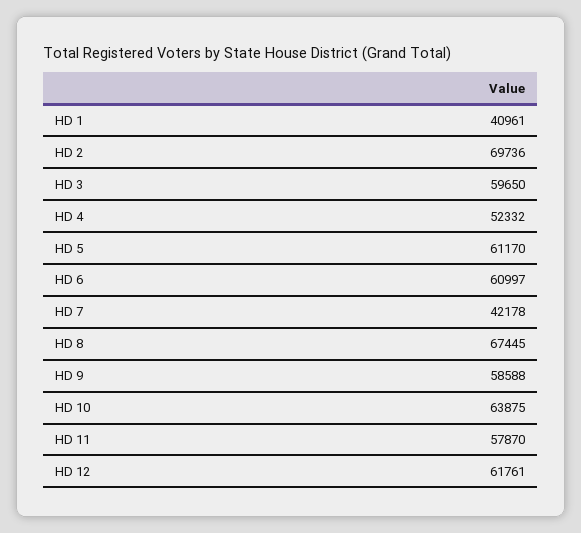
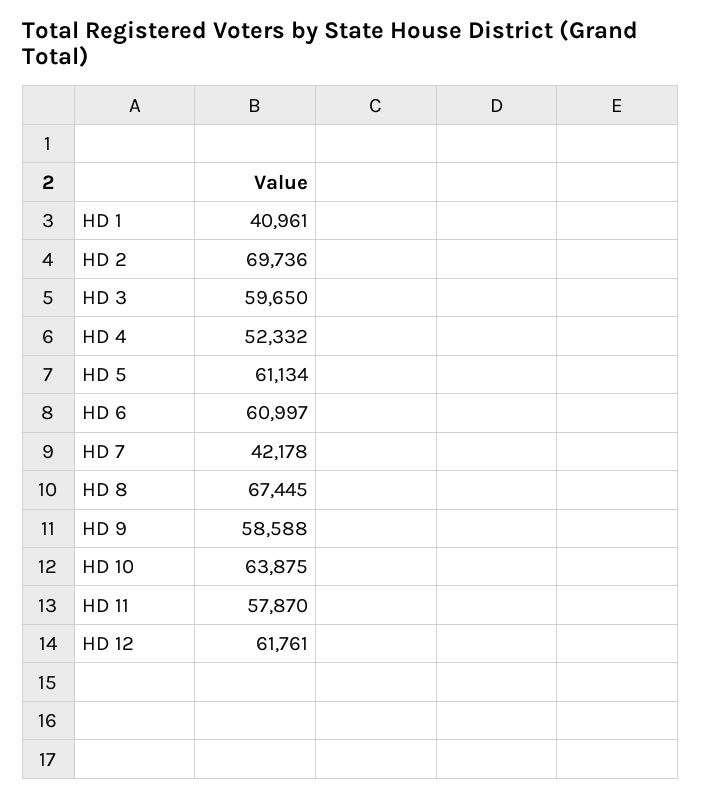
HD 5: 61170 -> 61134

